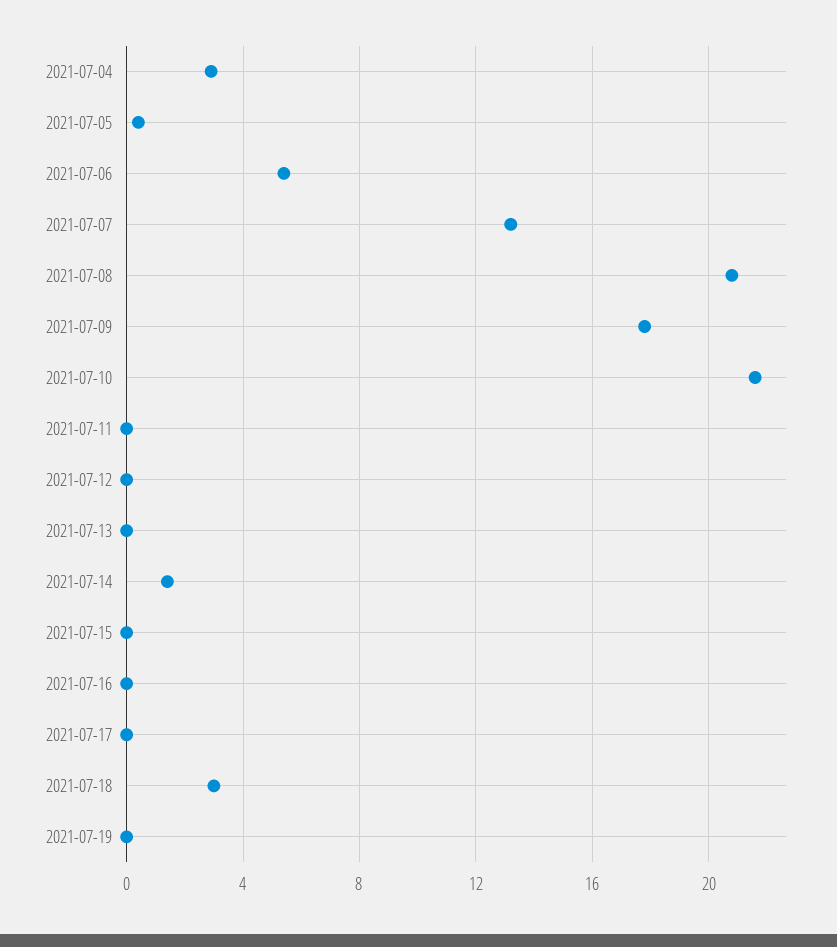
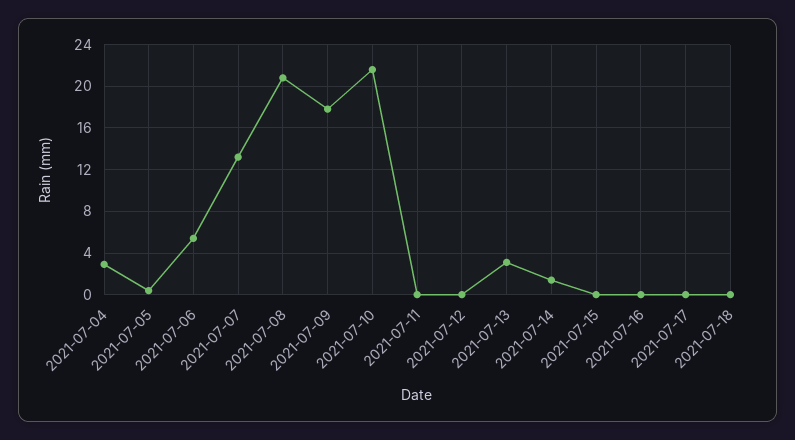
2021-07-13: 0 -> 3
2021-07-18: 3 -> 0
2021-07-19: 0 -> none

